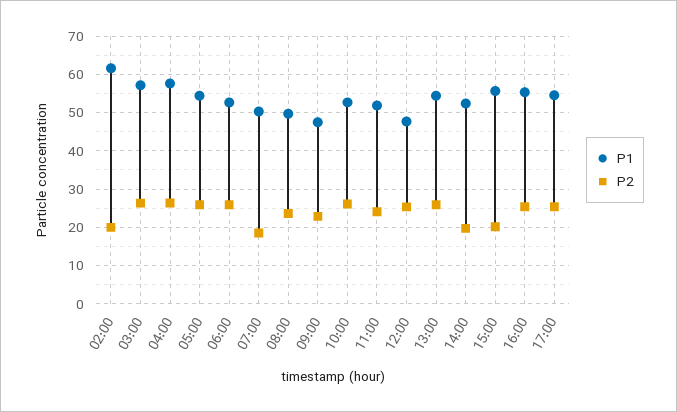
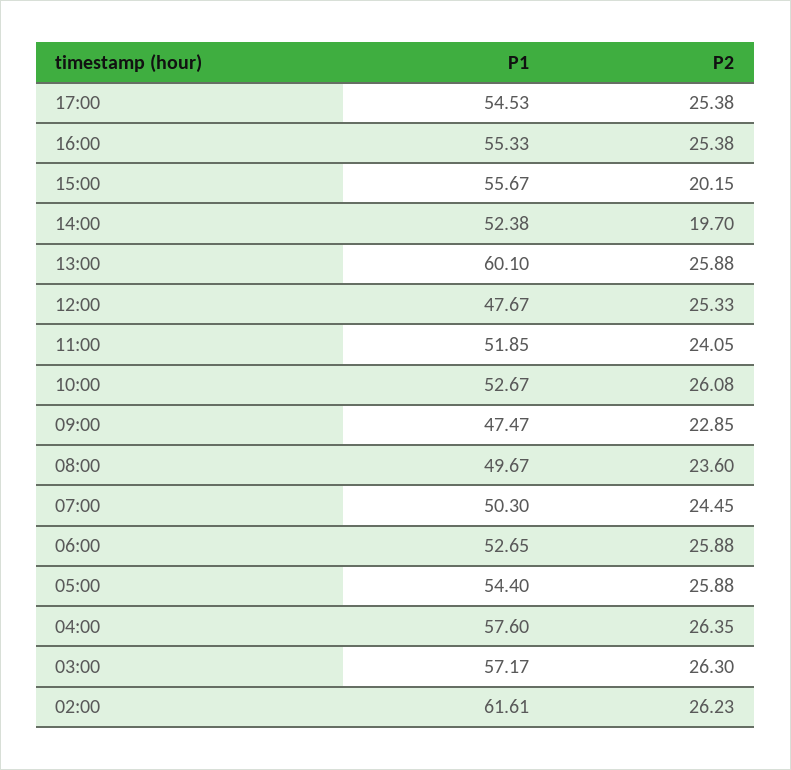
P2, 02:00: 20 -> 26.23
P2, 07:00: 18 -> 24.45
P1, 13:00: 54 -> 60.1

